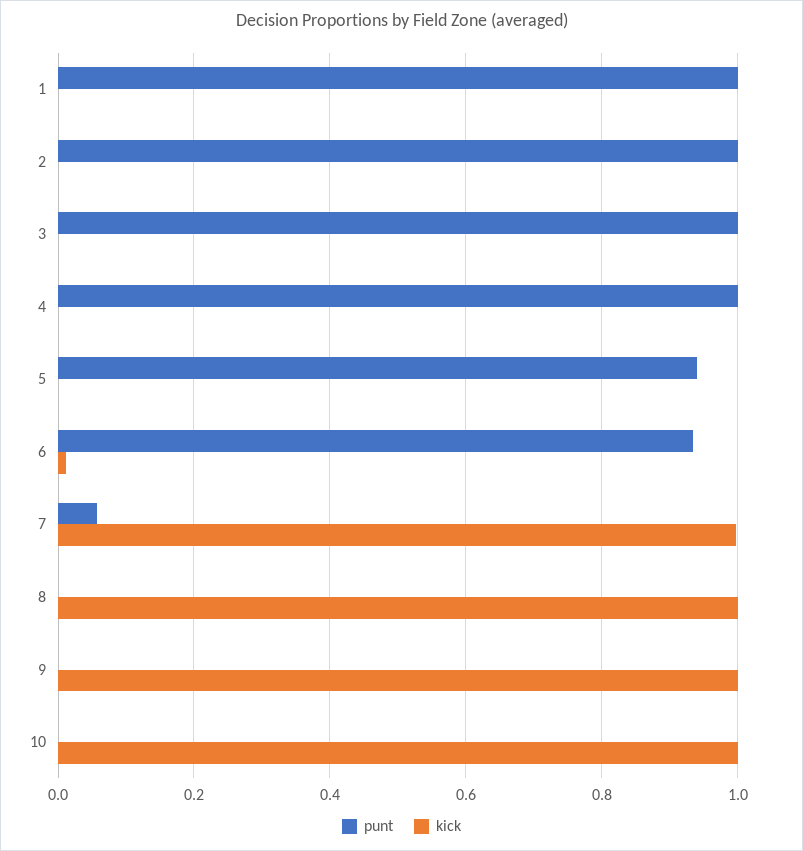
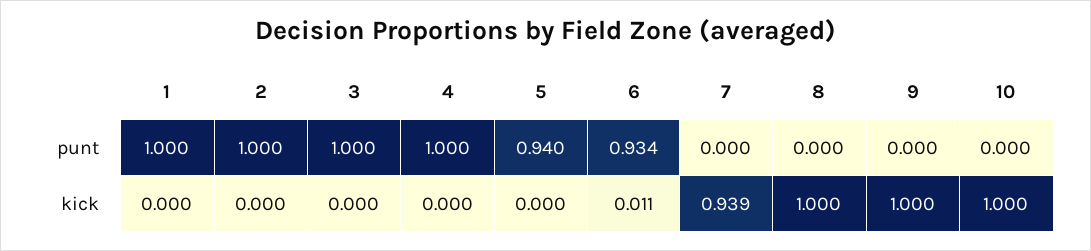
punt, 7: 0.06 -> 0
kick, 7: 1 -> 0.939

